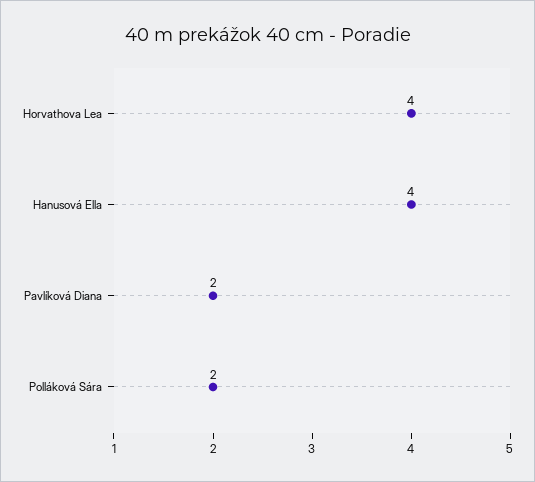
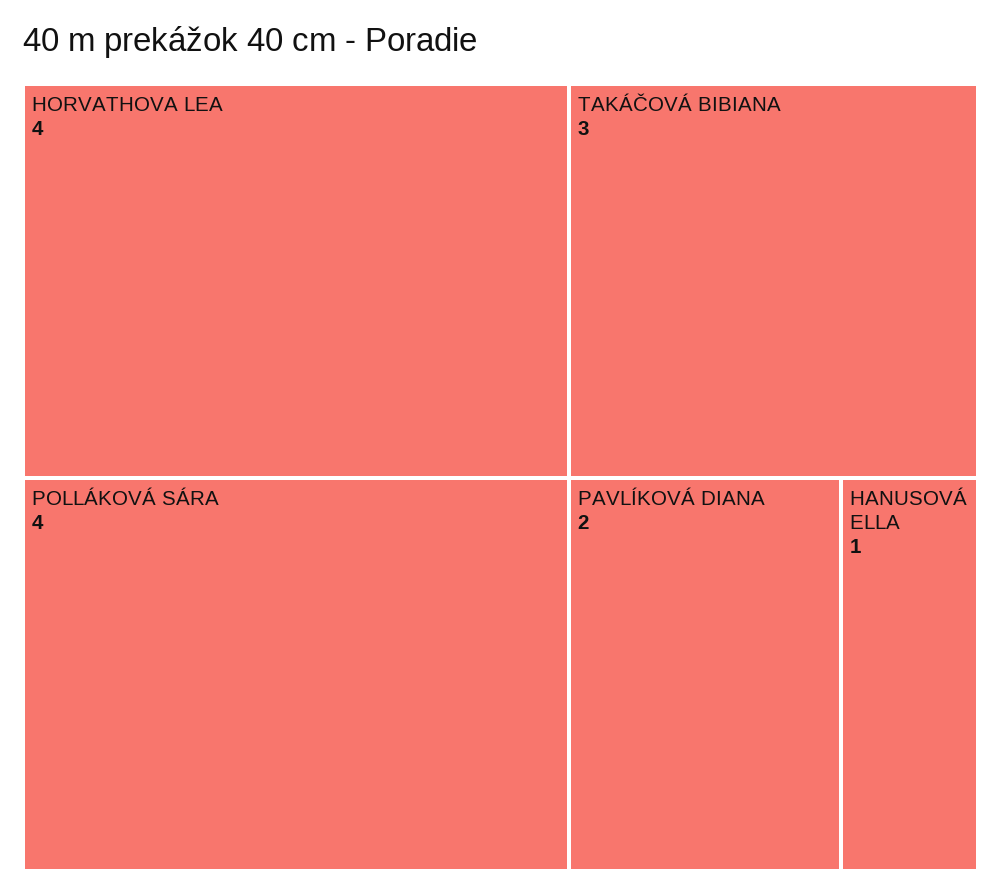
Hanusová Ella: 4 -> 1
Polláková Sára: 2 -> 4
TAKÁČOVÁ BIBIANA: none -> 3

